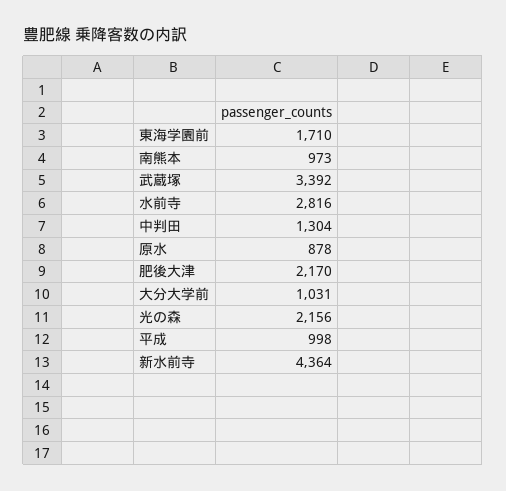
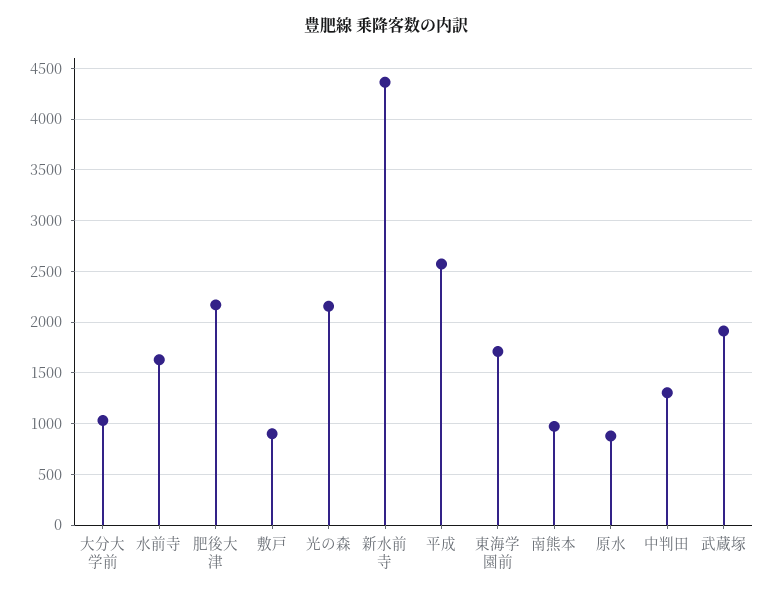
武蔵塚: 3392 -> 1900
水前寺: 2816 -> 1600
平成: 998 -> 2600
敷戸: none -> 900

